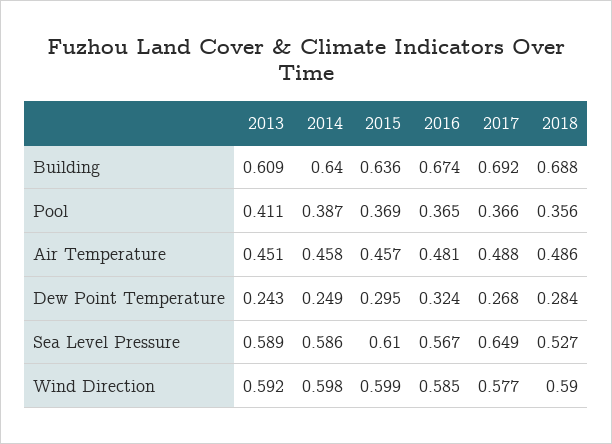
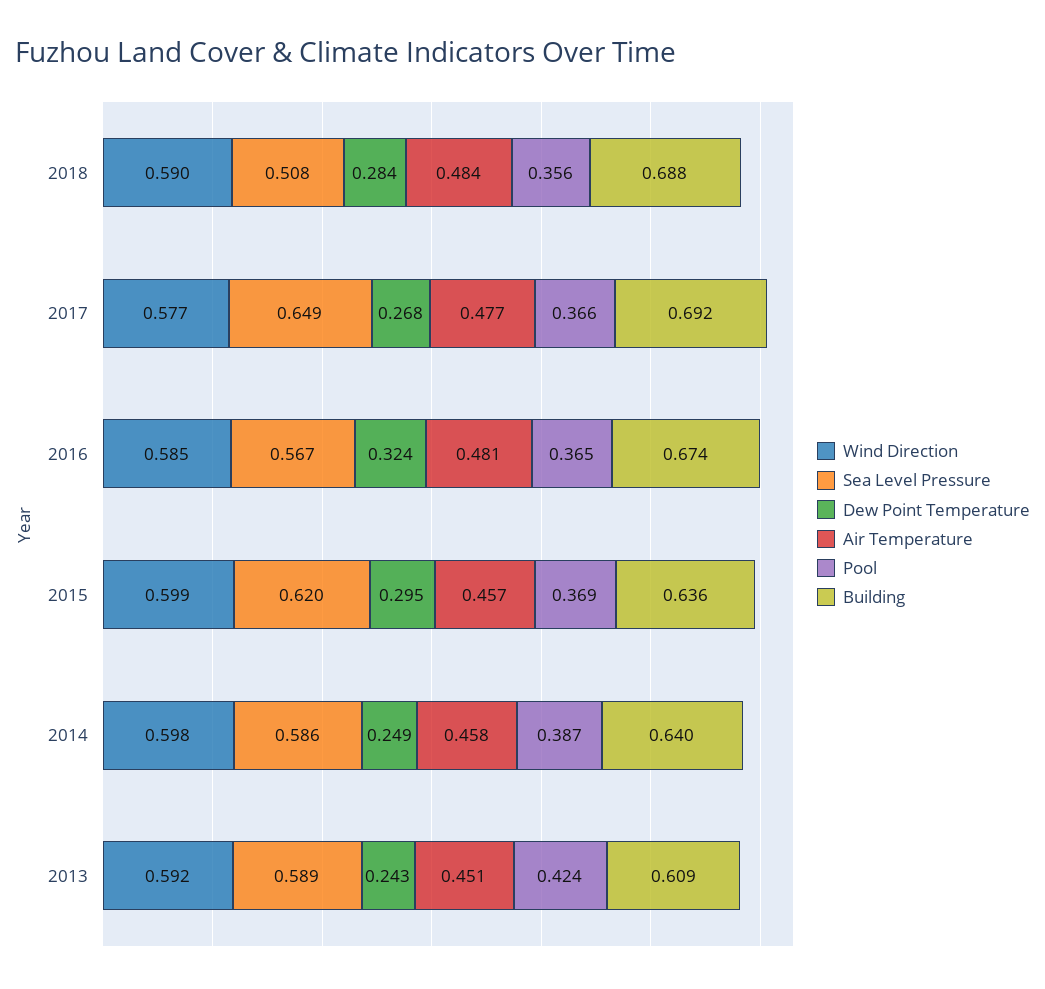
Pool, 2013: 0.411 -> 0.424
Air Temperature, 2017: 0.488 -> 0.477
Air Temperature, 2018: 0.486 -> 0.484
Sea Level Pressure, 2015: 0.61 -> 0.62
Sea Level Pressure, 2018: 0.527 -> 0.508

